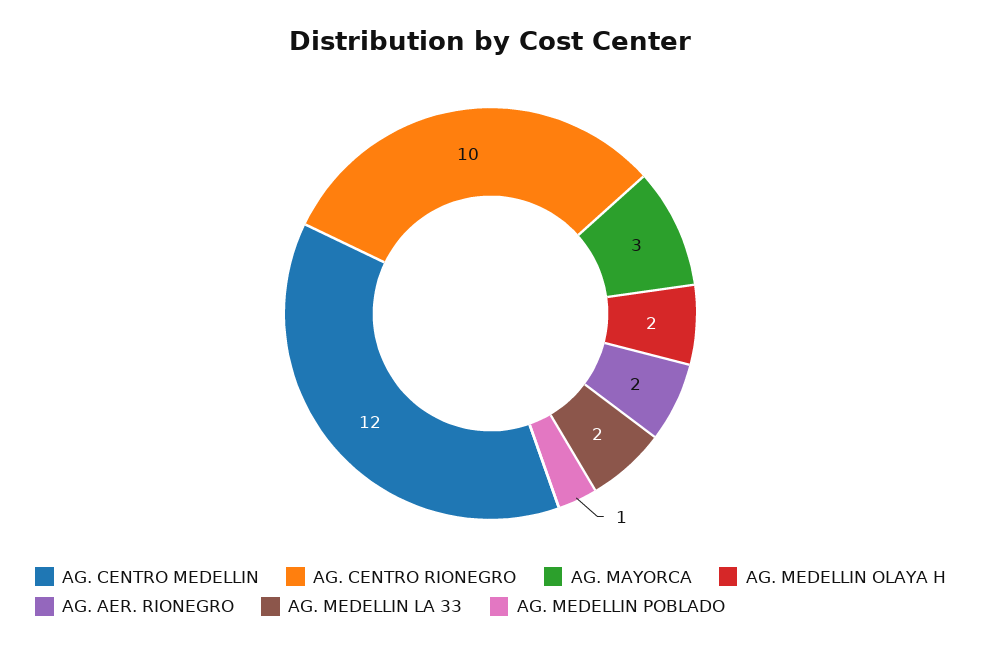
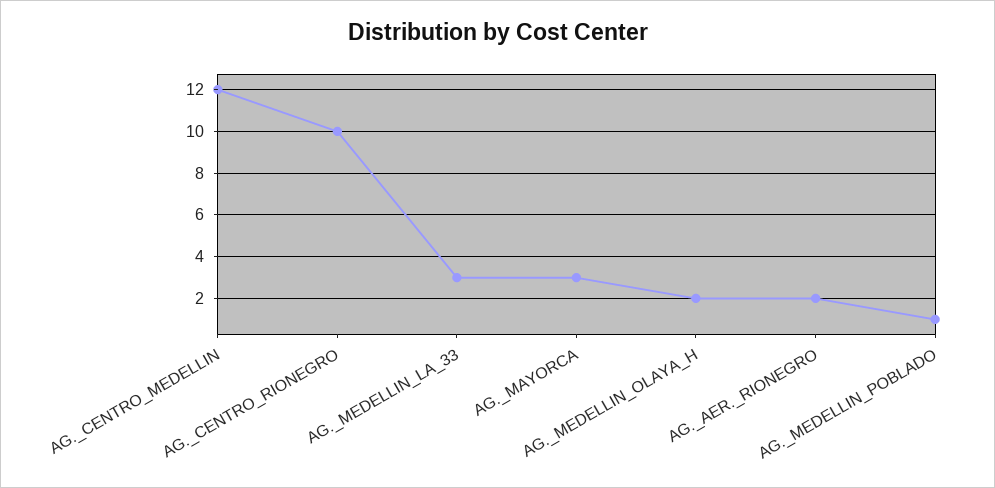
AG. MEDELLIN LA 33: 2 -> 3

